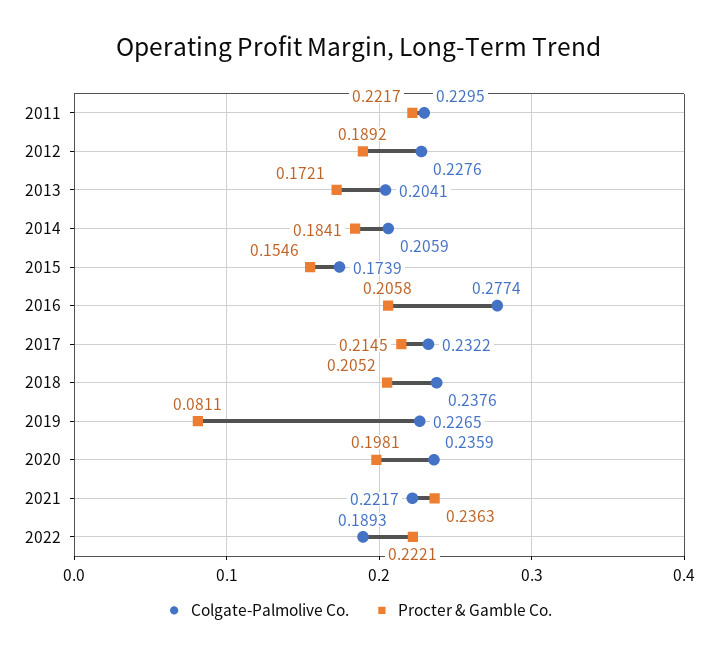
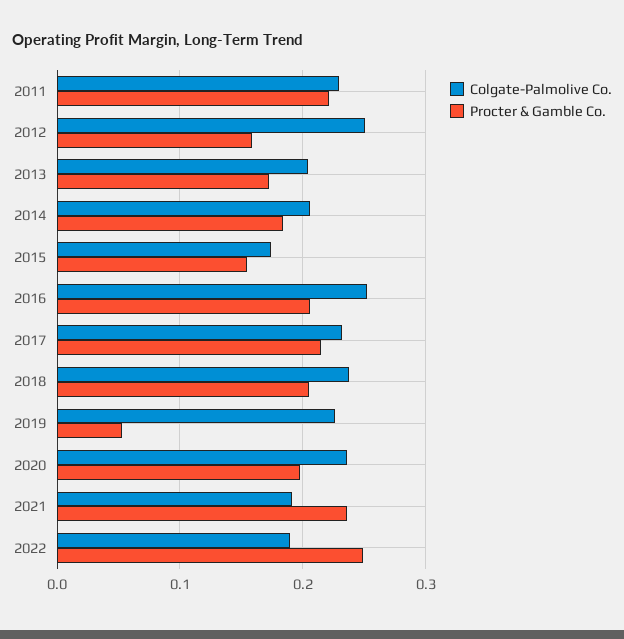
Colgate-Palmolive Co., 2012: 0.2276 -> 0.25
Procter & Gamble Co., 2012: 0.1892 -> 0.16
Colgate-Palmolive Co., 2016: 0.2774 -> 0.25
Procter & Gamble Co., 2019: 0.0811 -> 0.05
Colgate-Palmolive Co., 2021: 0.2217 -> 0.19
Procter & Gamble Co., 2022: 0.2221 -> 0.25

